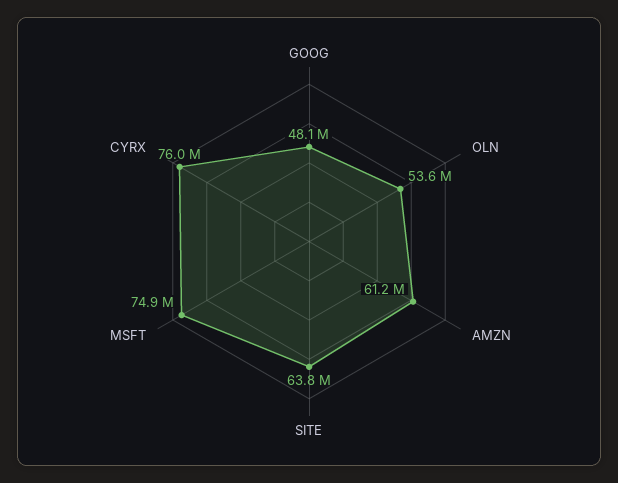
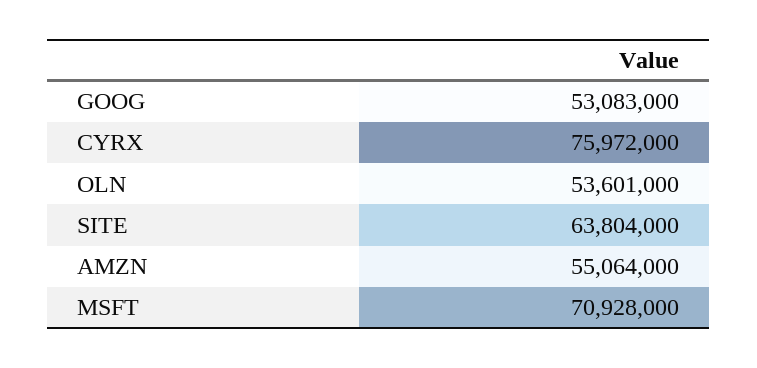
GOOG: 48100000 -> 53083000
AMZN: 61200000 -> 55064000
MSFT: 74900000 -> 70928000

